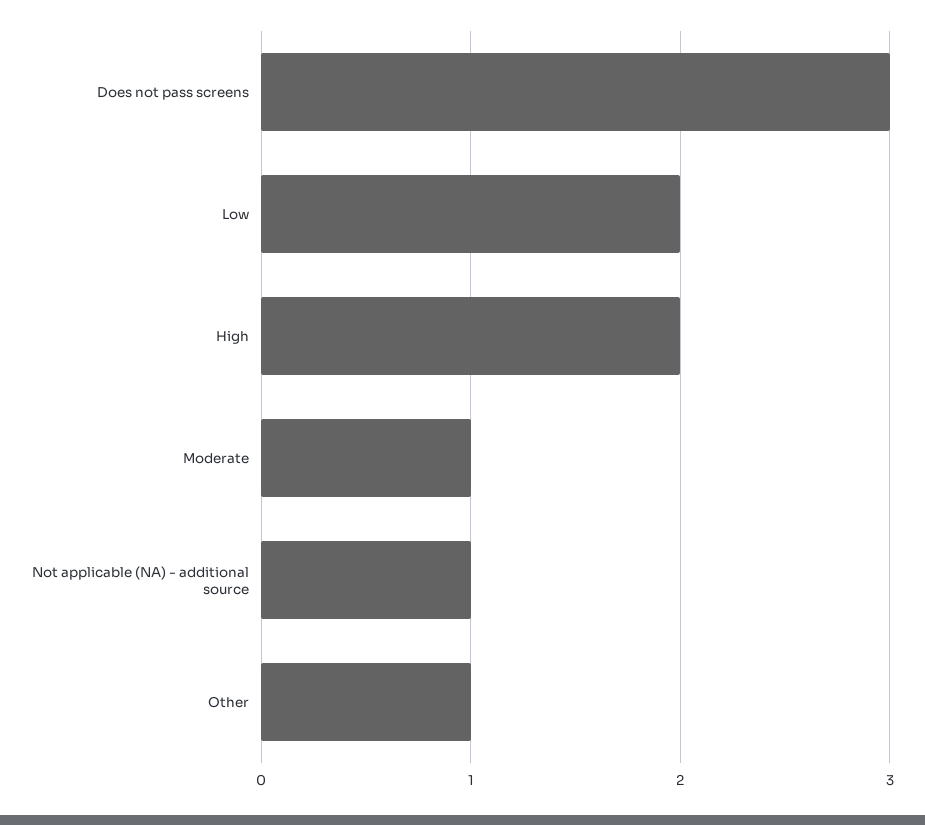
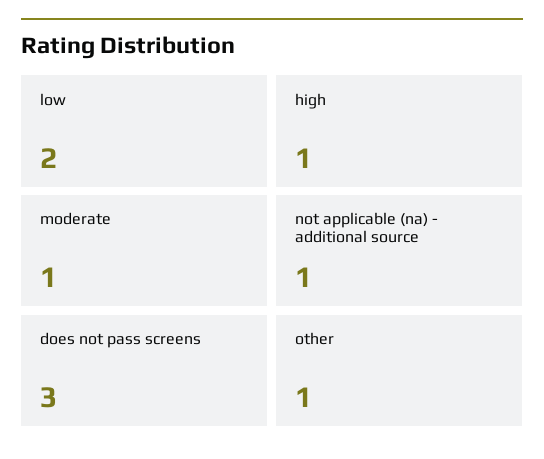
High: 2 -> 1

